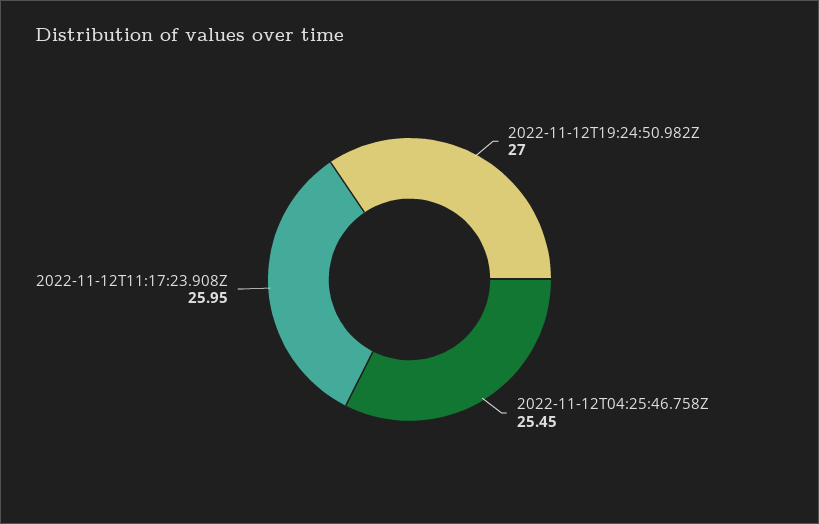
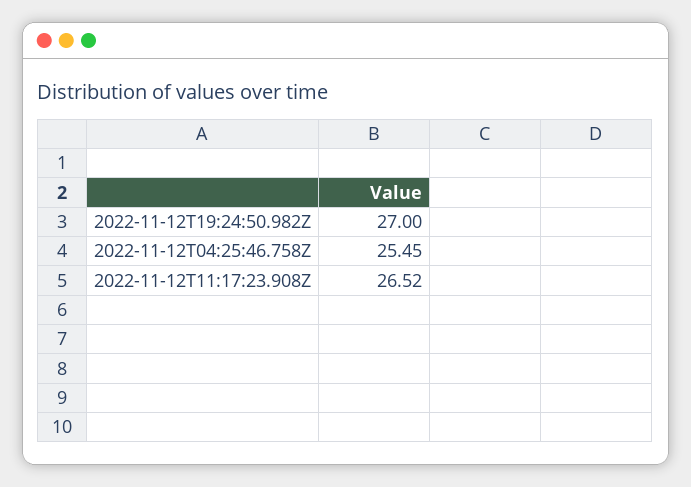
2022-11-12T11:17:23.908Z: 25.95 -> 26.52

